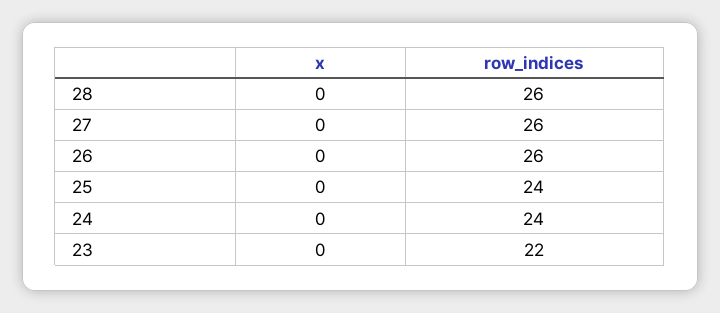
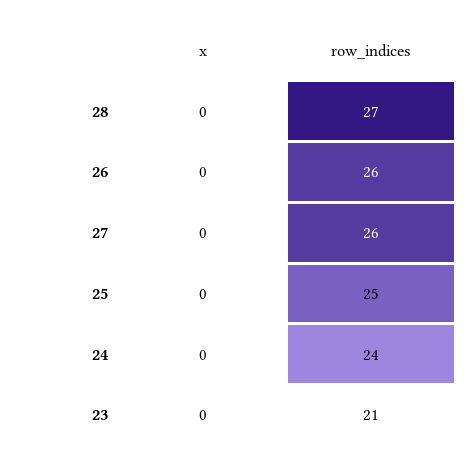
row_indices, 28: 26 -> 27
row_indices, 25: 24 -> 25
row_indices, 23: 22 -> 21

